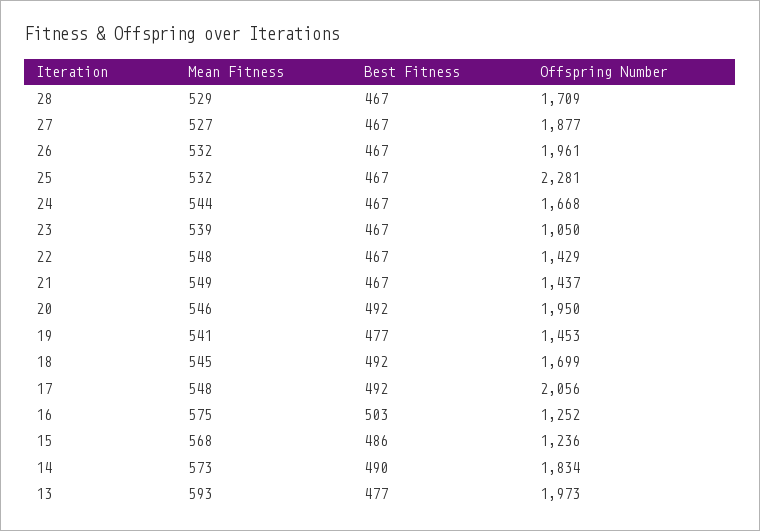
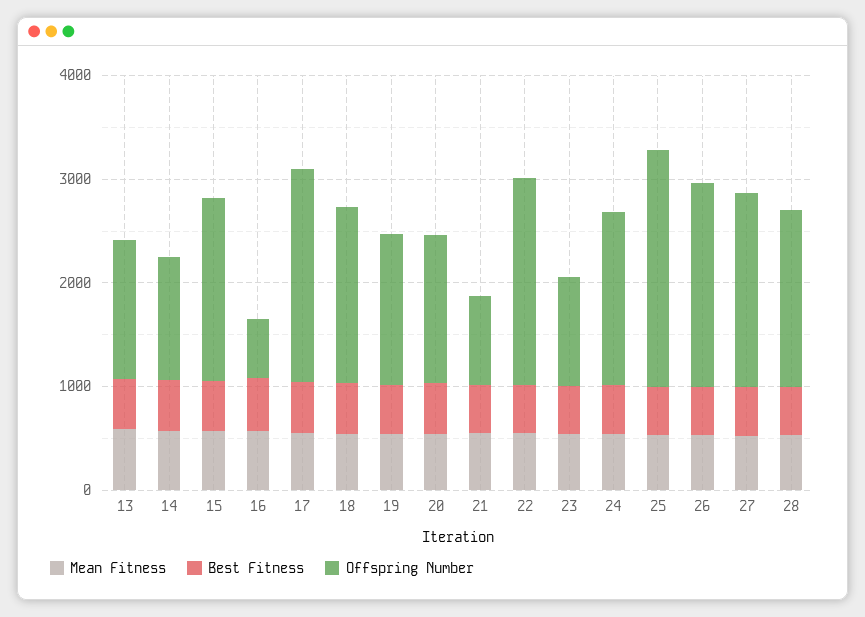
Offspring Number, 22: 1429 -> 2000
Offspring Number, 21: 1437 -> 800
Offspring Number, 20: 1950 -> 1400
Offspring Number, 16: 1252 -> 600
Offspring Number, 15: 1236 -> 1800
Offspring Number, 14: 1834 -> 1200
Offspring Number, 13: 1973 -> 1400

